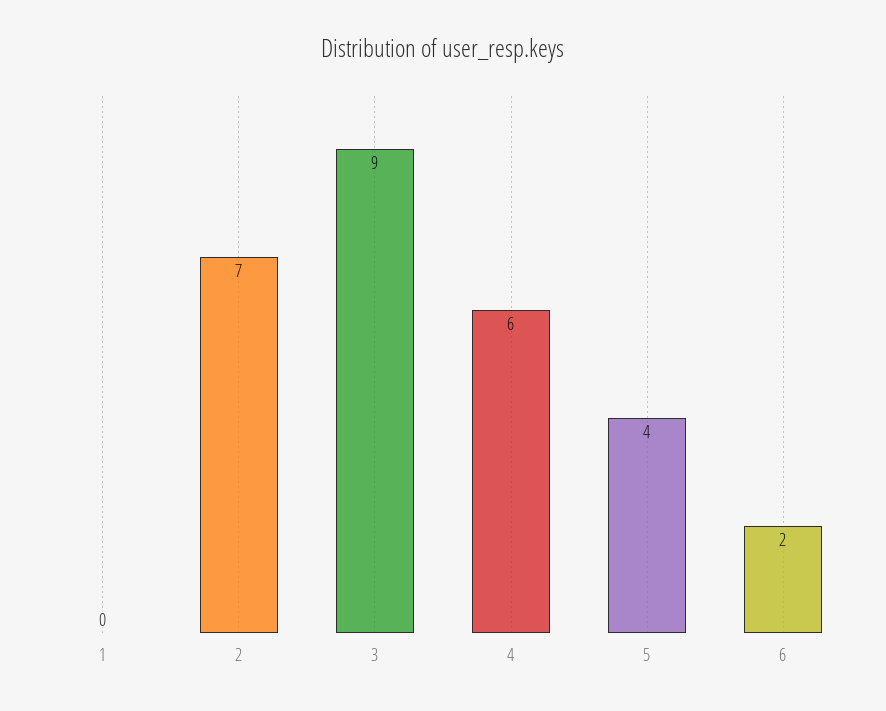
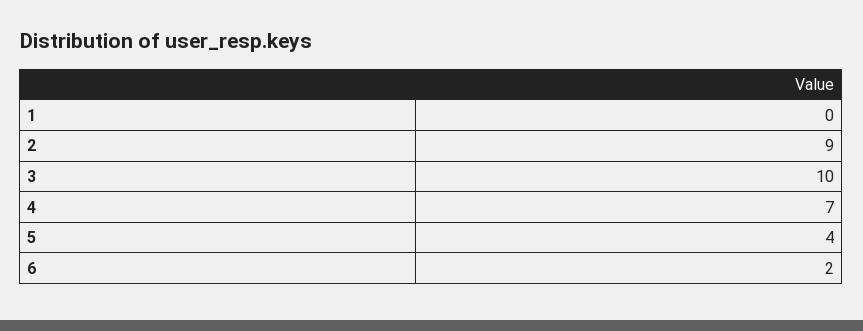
2: 7 -> 9
3: 9 -> 10
4: 6 -> 7

